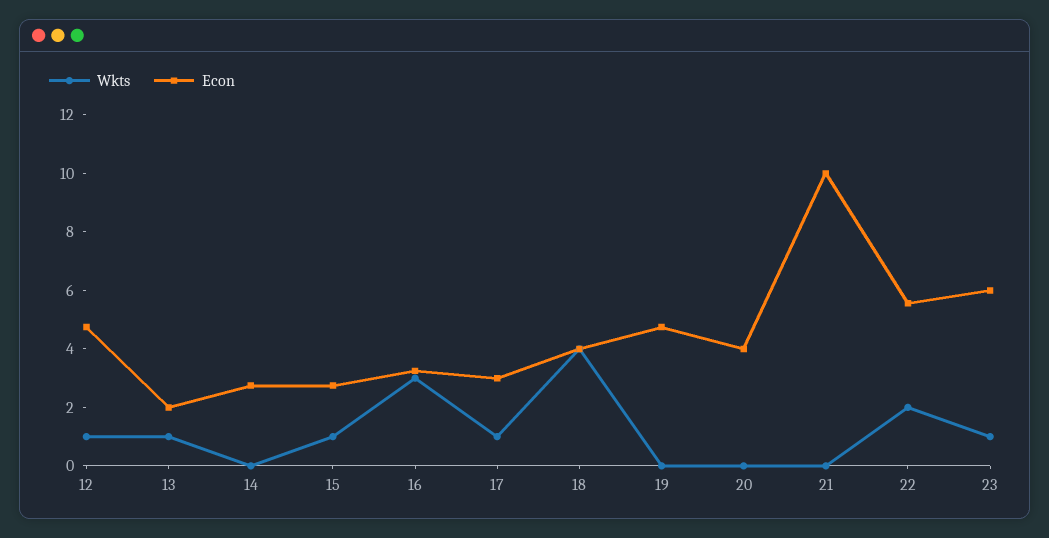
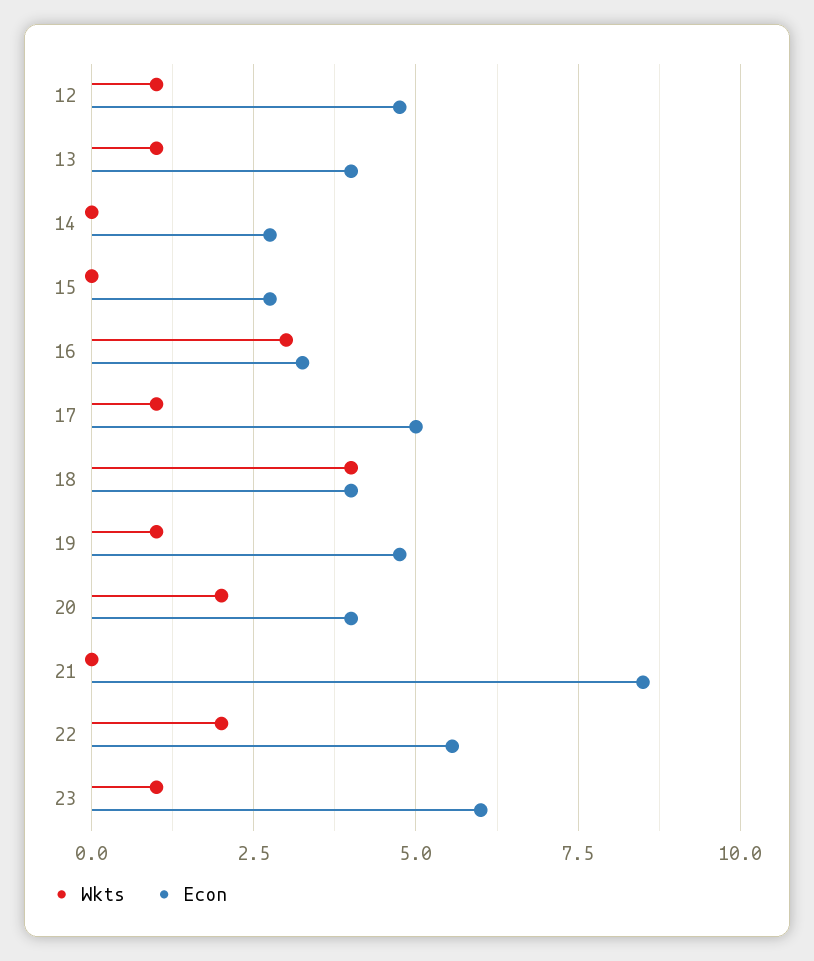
Econ, 13: 2 -> 4
Wkts, 15: 1 -> 0
Econ, 17: 3 -> 5
Wkts, 19: 0 -> 1
Wkts, 20: 0 -> 2
Econ, 21: 10 -> 8.5

